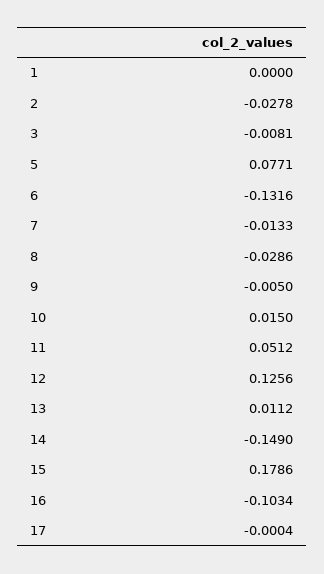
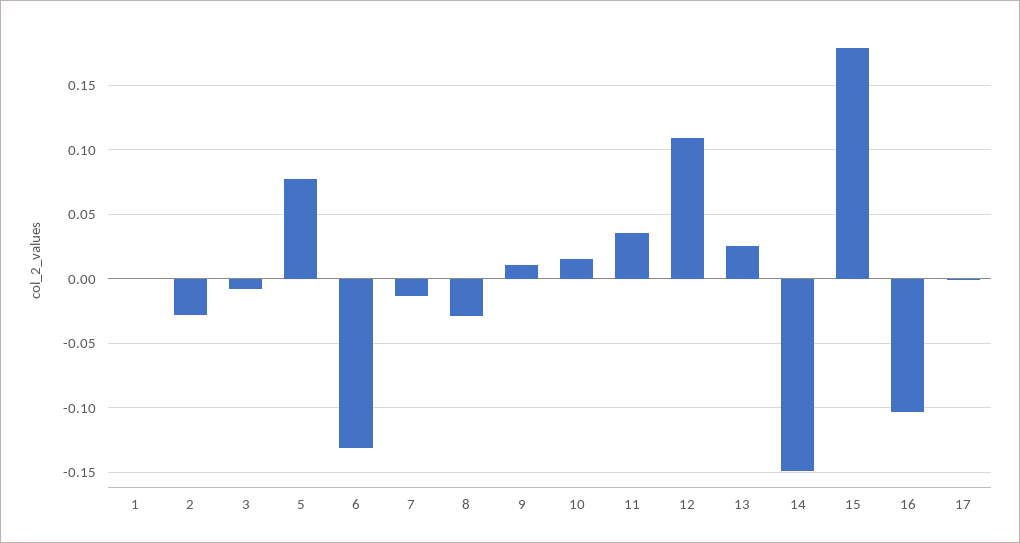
9: -0.005 -> 0.01
11: 0.0512 -> 0.035
12: 0.1256 -> 0.11
13: 0.0112 -> 0.025

